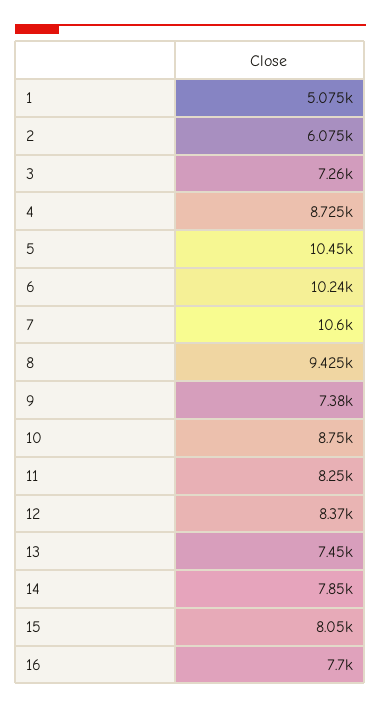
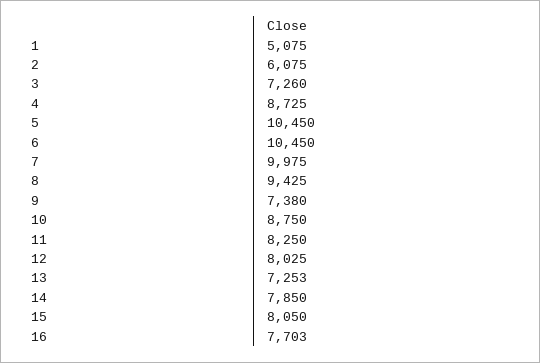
6: 10240 -> 10450
7: 10600 -> 9975
12: 8370 -> 8025
13: 7450 -> 7253
16: 7700 -> 7703

